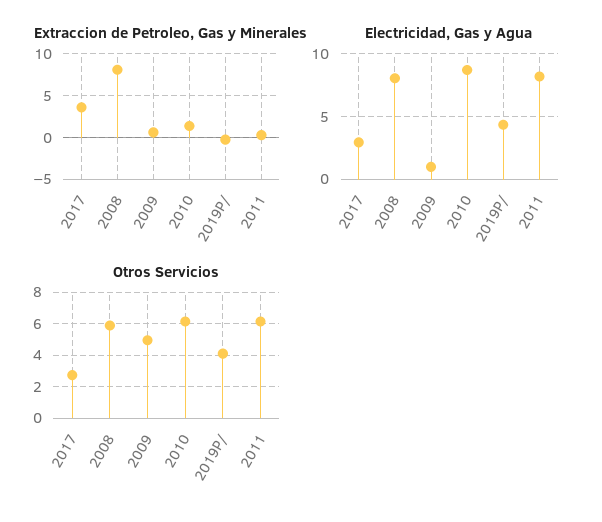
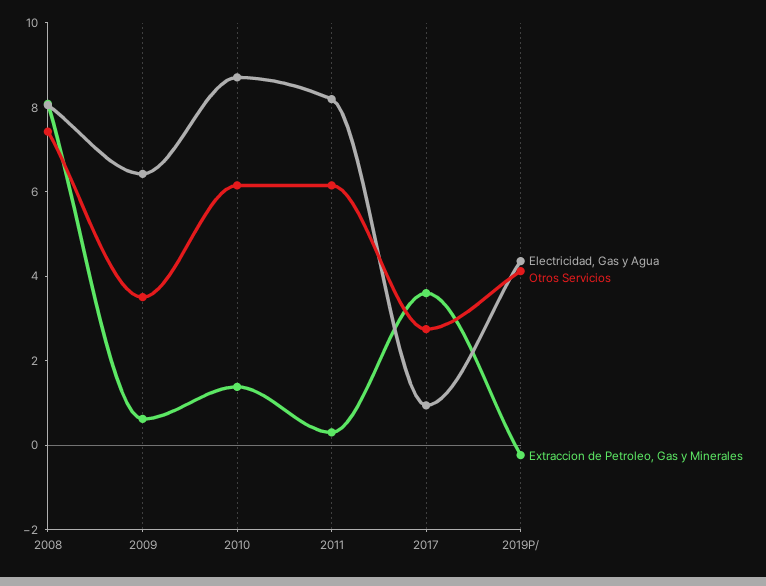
Electricidad, Gas y Agua, 2017: 3 -> 1
Electricidad, Gas y Agua, 2009: 1 -> 6.5
Otros Servicios, 2008: 6 -> 7.5
Otros Servicios, 2009: 5 -> 3.5

